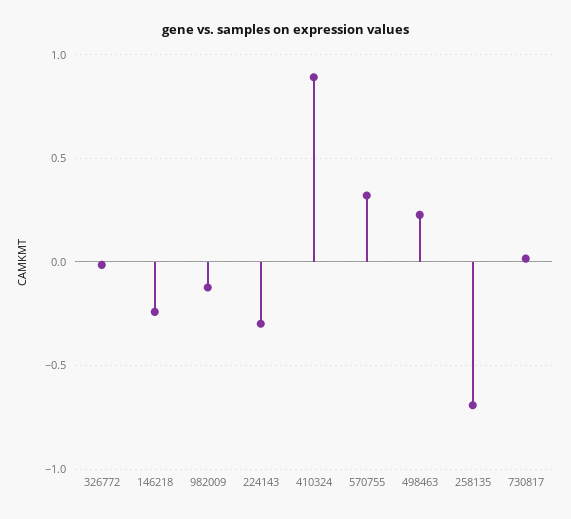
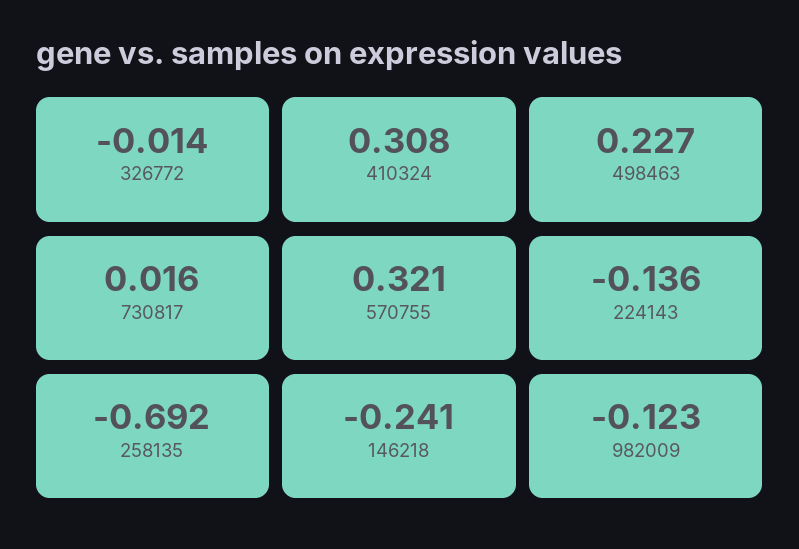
224143: -0.3 -> -0.136
410324: 0.9 -> 0.308

